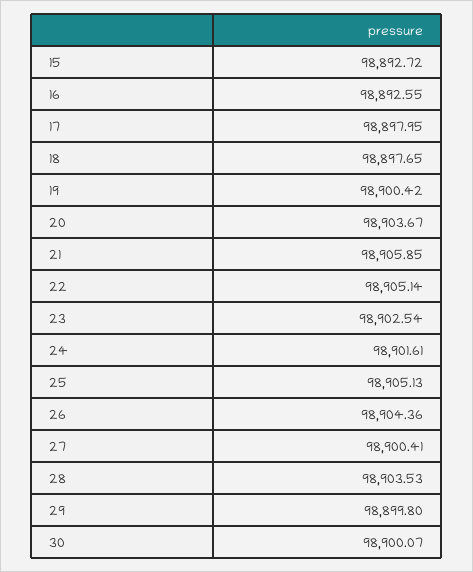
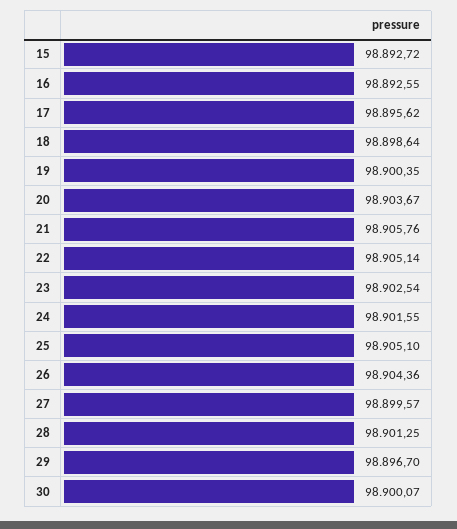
17: 98897.95 -> 98895.62
18: 98897.65 -> 98898.64
19: 98900.42 -> 98900.35
21: 98905.85 -> 98905.76
24: 98901.61 -> 98901.55
25: 98905.13 -> 98905.1
27: 98900.41 -> 98899.57
28: 98903.53 -> 98901.25
29: 98899.8 -> 98896.7

